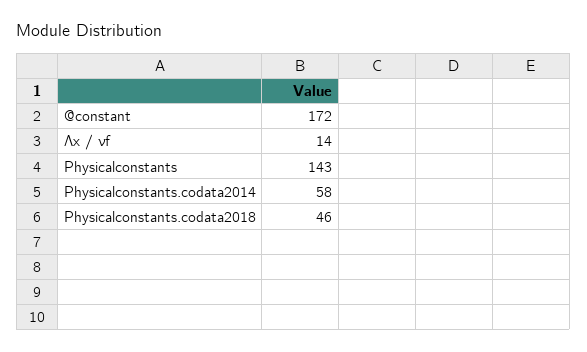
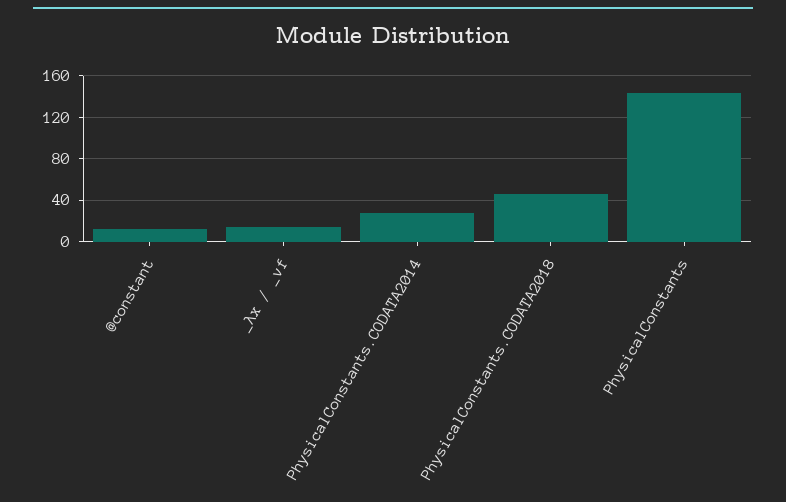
@constant: 172 -> 10
Physicalconstants.codata2014: 58 -> 30

